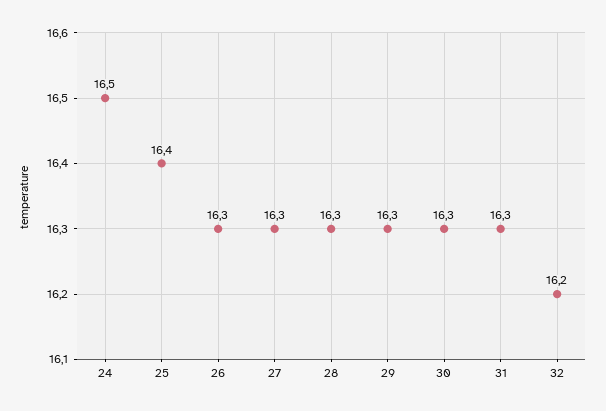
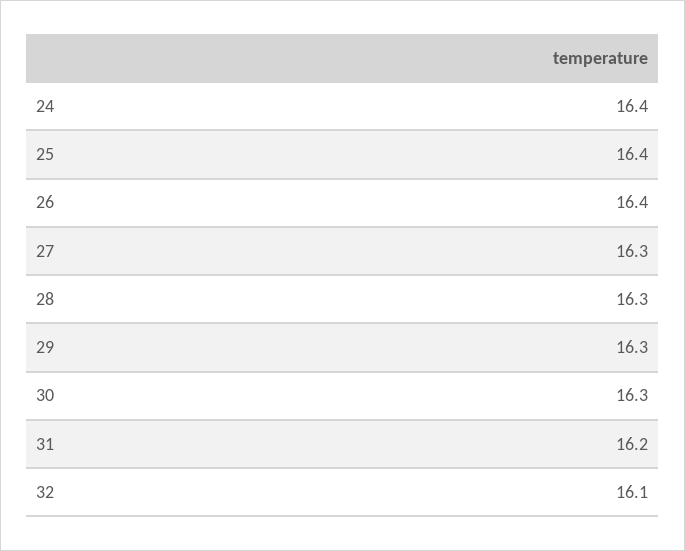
24: 16.5 -> 16.4
26: 16.3 -> 16.4
31: 16.3 -> 16.2
32: 16.2 -> 16.1

